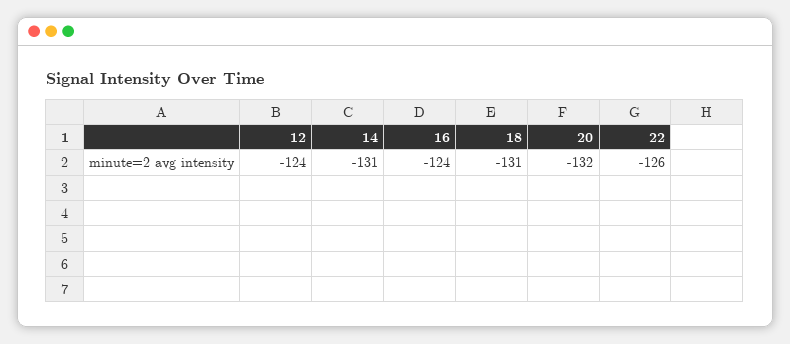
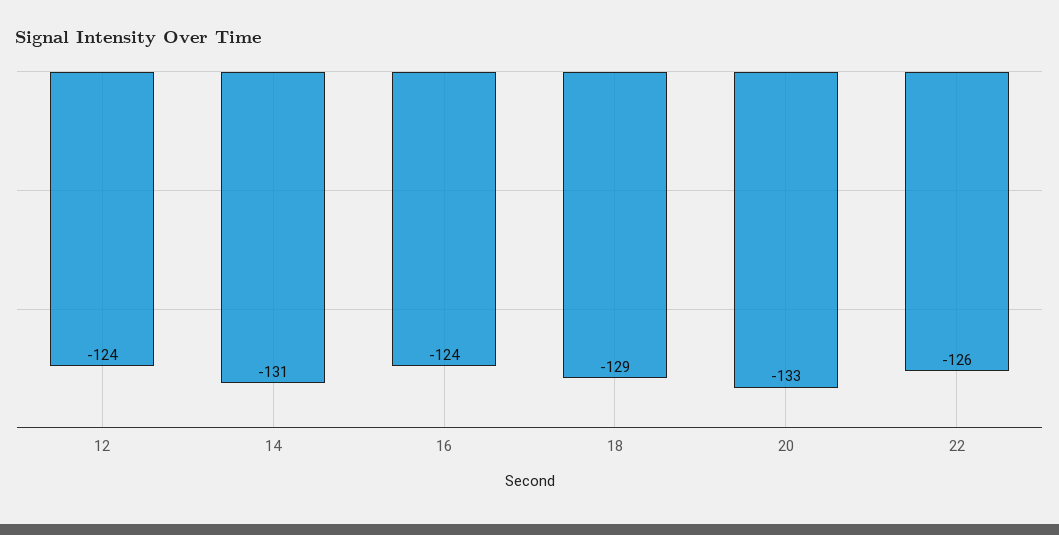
18: -131 -> -129
20: -132 -> -133

